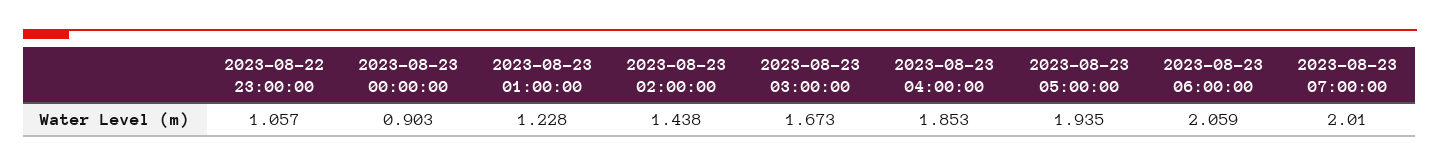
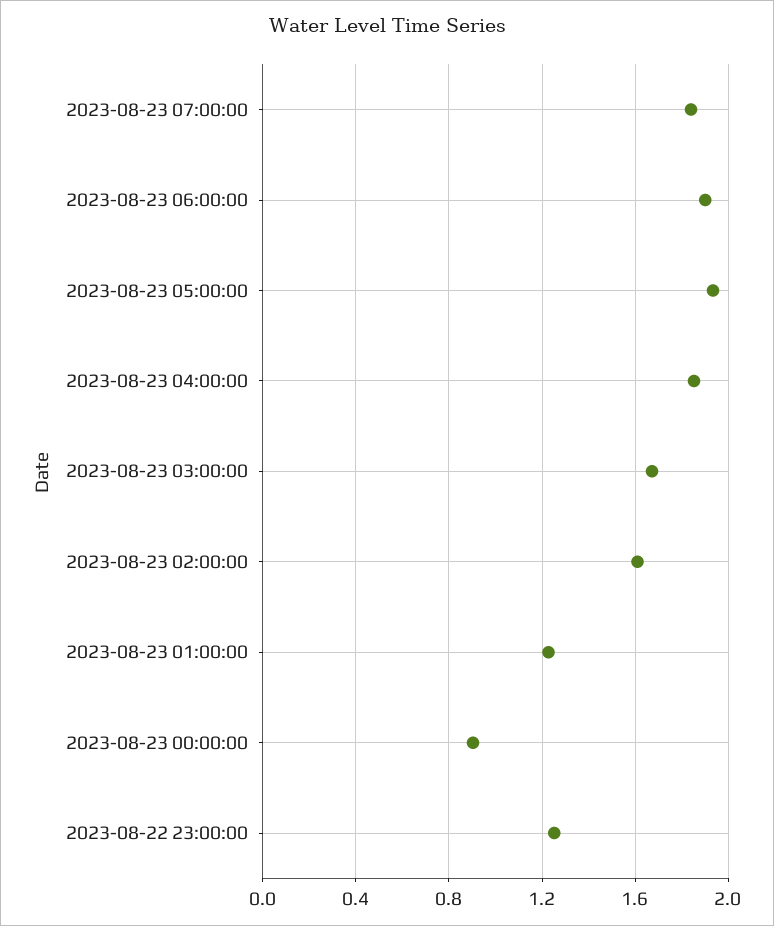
2023-08-22 23:00:00: 1.057 -> 1.25
2023-08-23 02:00:00: 1.438 -> 1.6
2023-08-23 06:00:00: 2.059 -> 1.9
2023-08-23 07:00:00: 2.01 -> 1.85

